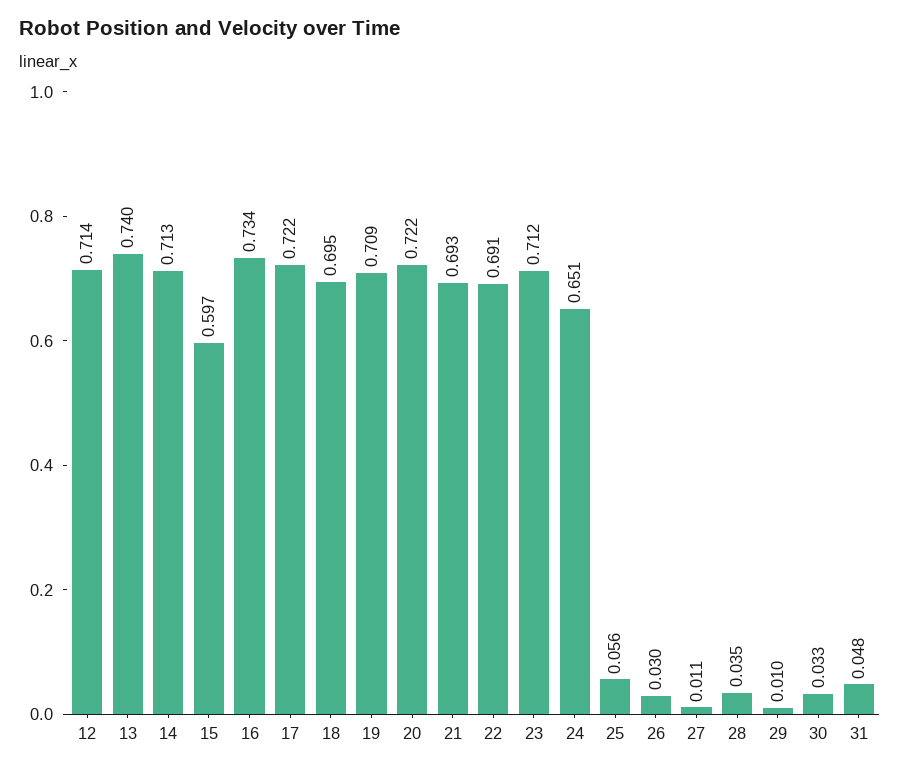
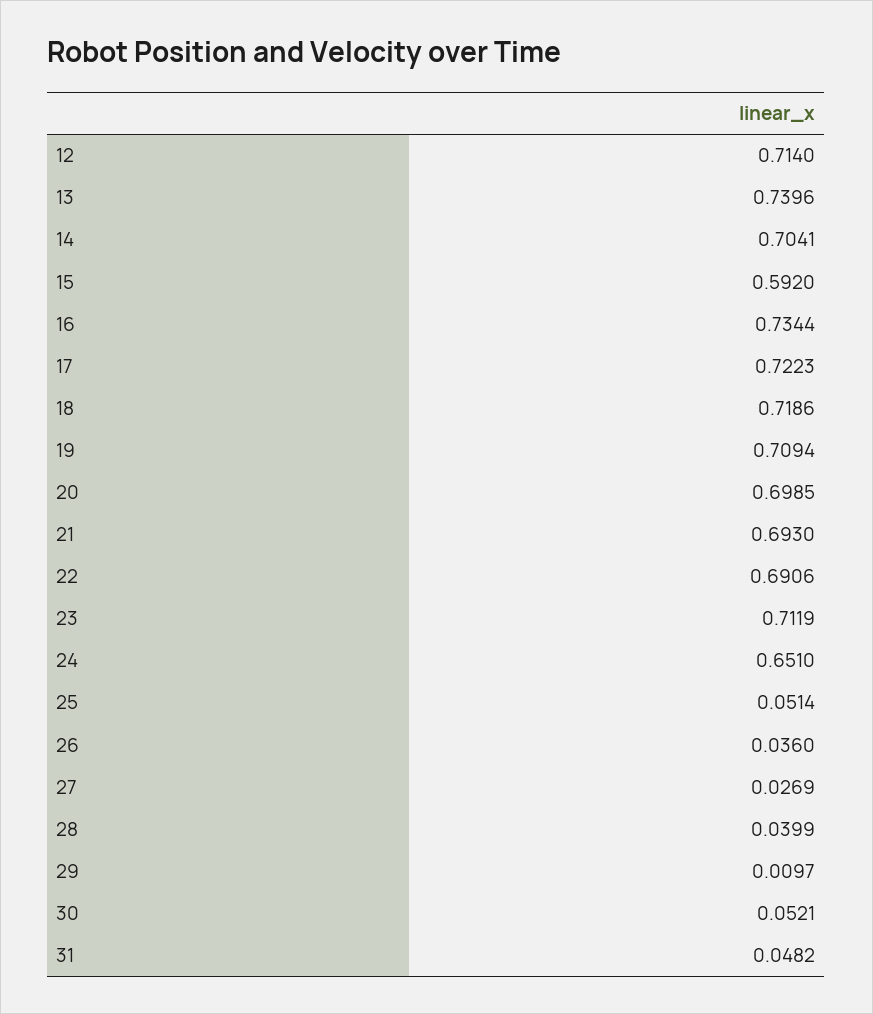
14: 0.713 -> 0.7041
15: 0.597 -> 0.592
18: 0.695 -> 0.7186
20: 0.722 -> 0.6985
25: 0.056 -> 0.0514
26: 0.03 -> 0.036
27: 0.011 -> 0.0269
28: 0.035 -> 0.0399
30: 0.033 -> 0.0521

